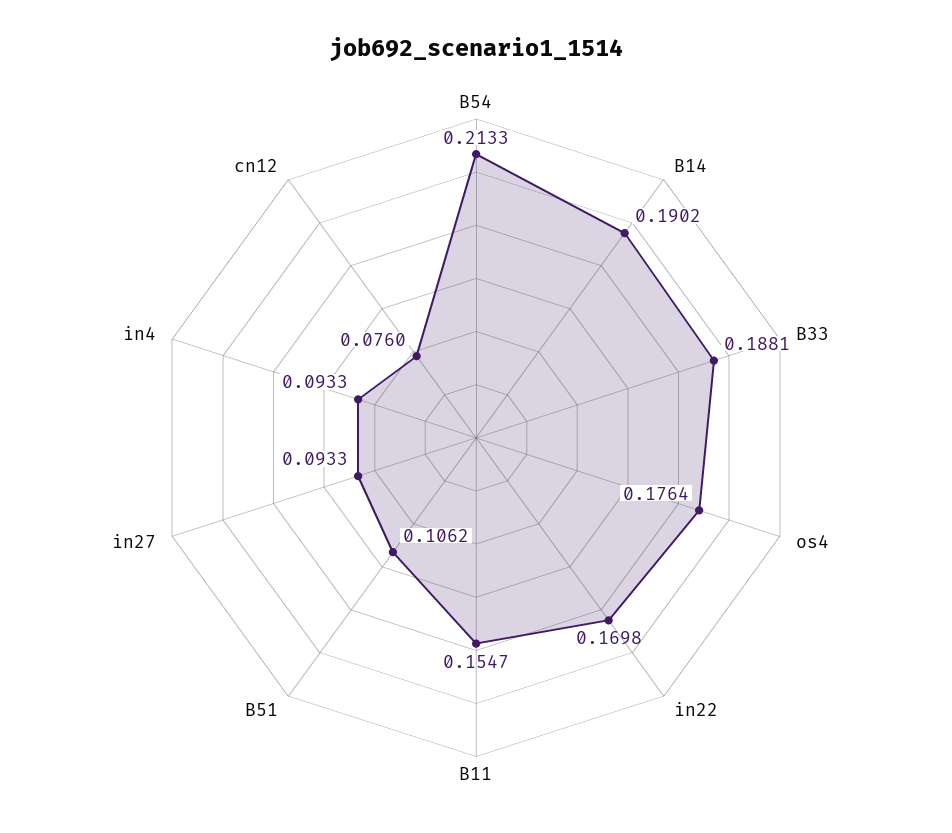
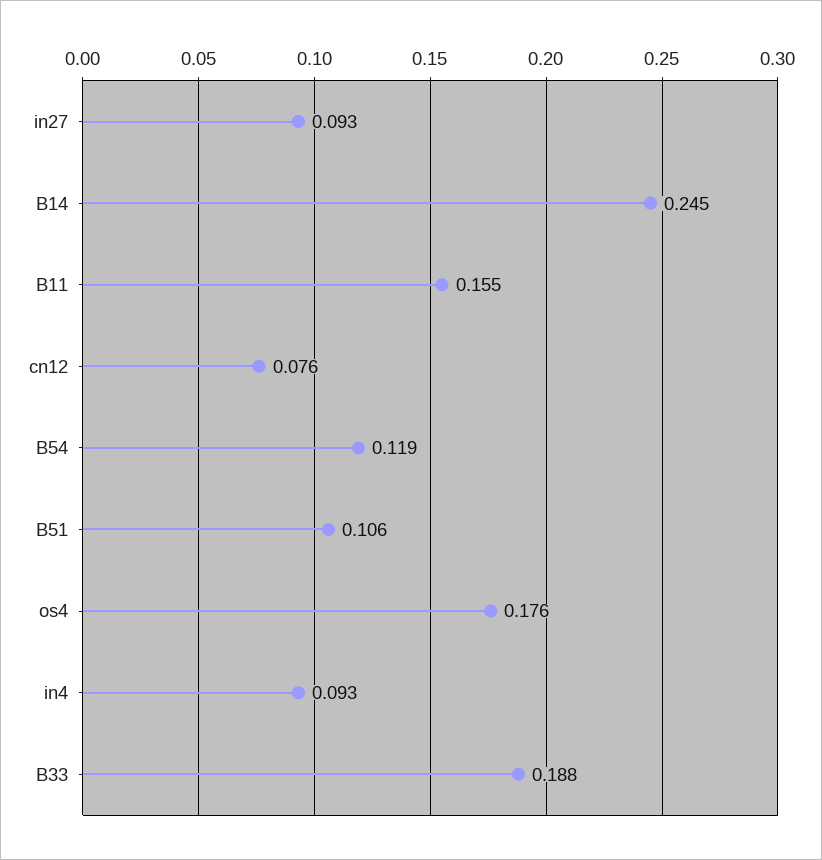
B54: 0.2133 -> 0.119
B14: 0.1902 -> 0.245
in22: 0.1698 -> none

